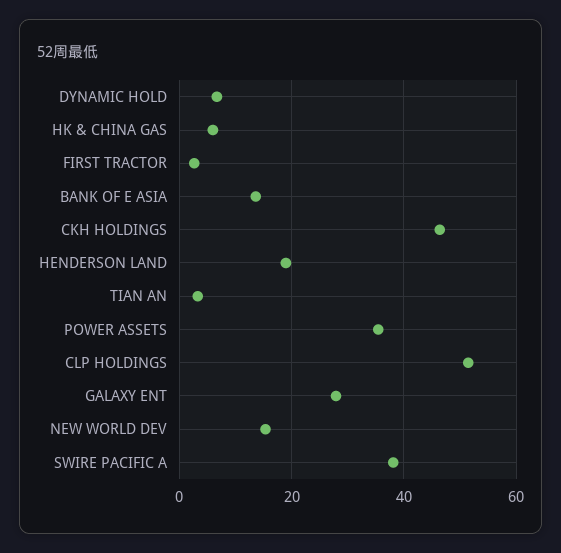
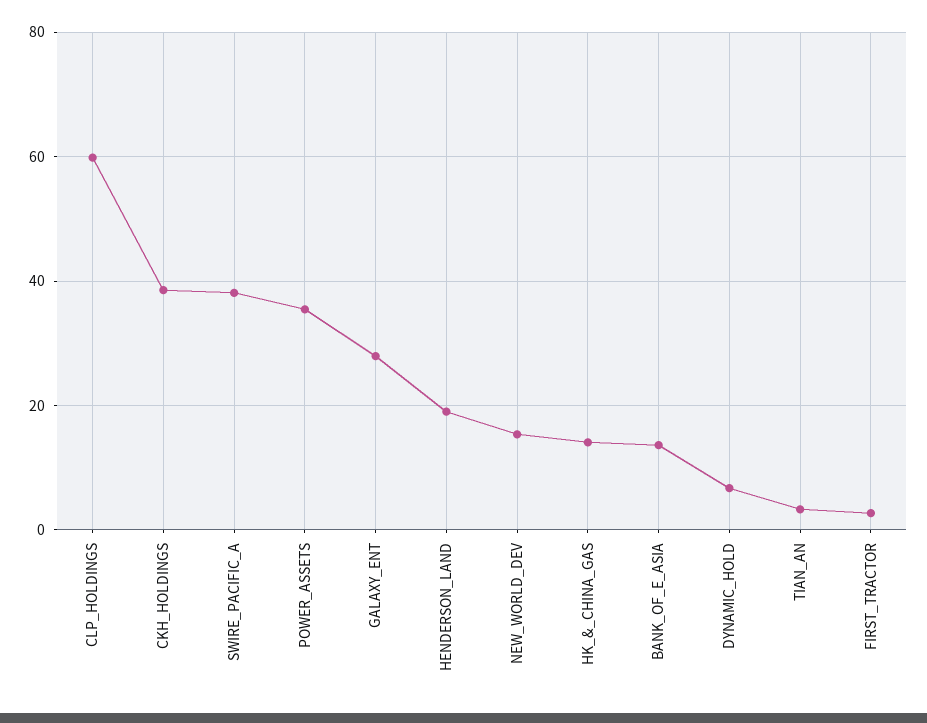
HK & CHINA GAS: 6 -> 14
CKH HOLDINGS: 46 -> 38
CLP HOLDINGS: 52 -> 60

